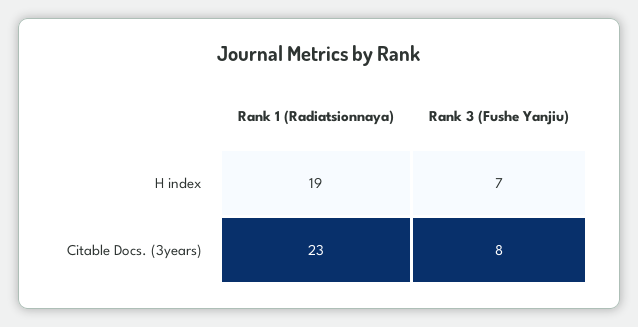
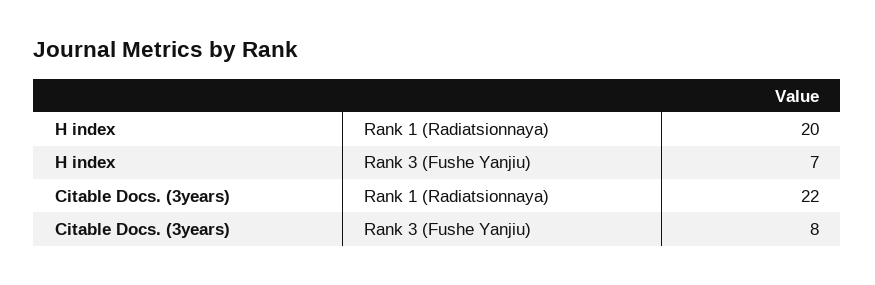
Rank 1 (Radiatsionnaya), H index: 19 -> 20
Rank 1 (Radiatsionnaya), Citable Docs. (3years): 23 -> 22

